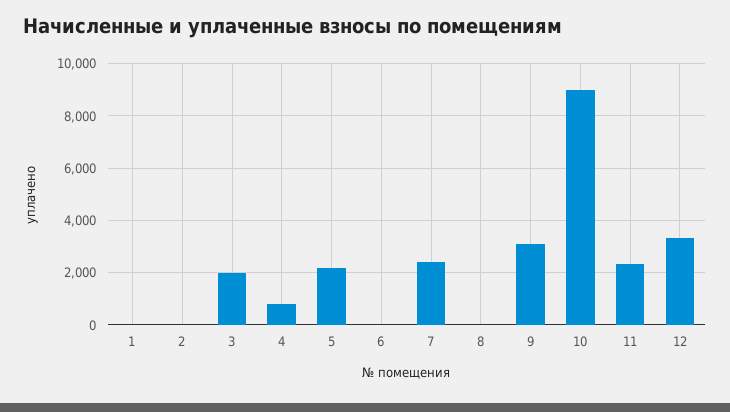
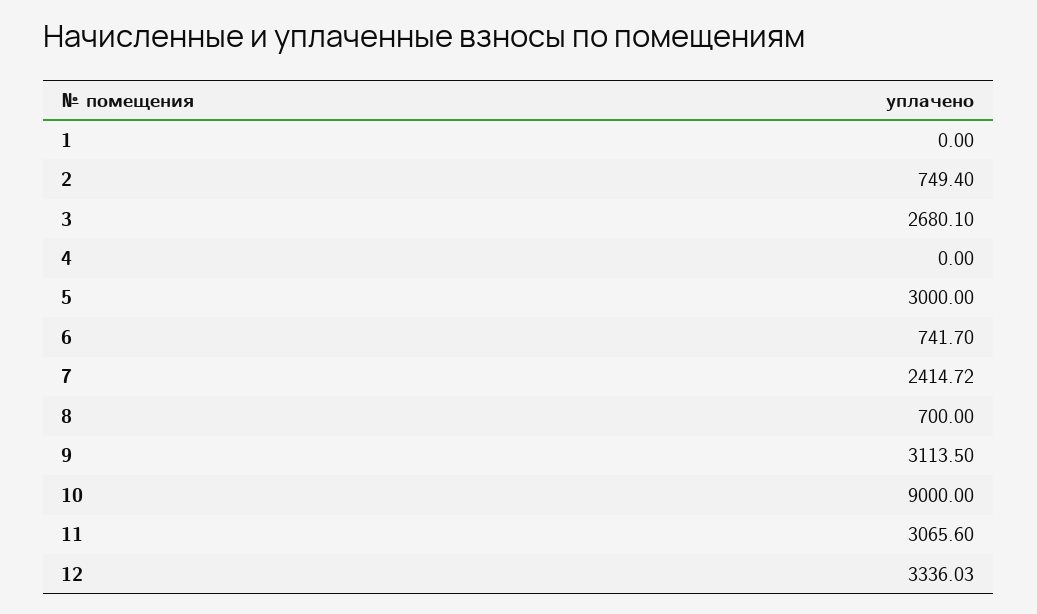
2: 0 -> 749.4
3: 2000 -> 2680.1
4: 750 -> 0
5: 2250 -> 3000
6: 0 -> 741.7
8: 0 -> 700
11: 2250 -> 3065.6

